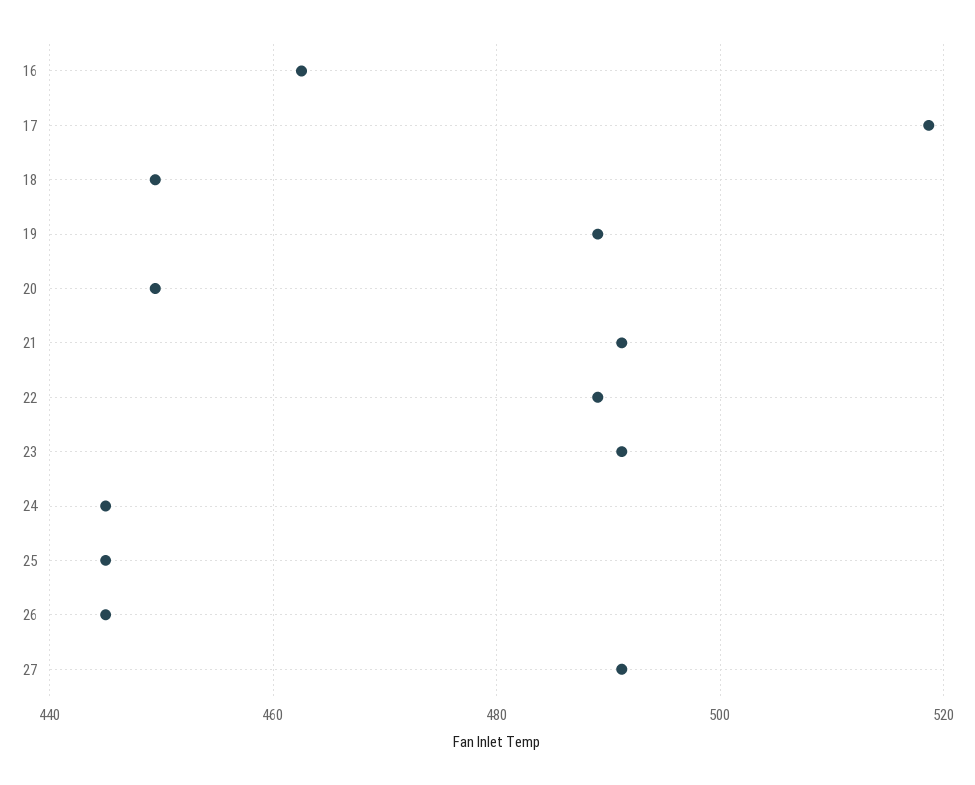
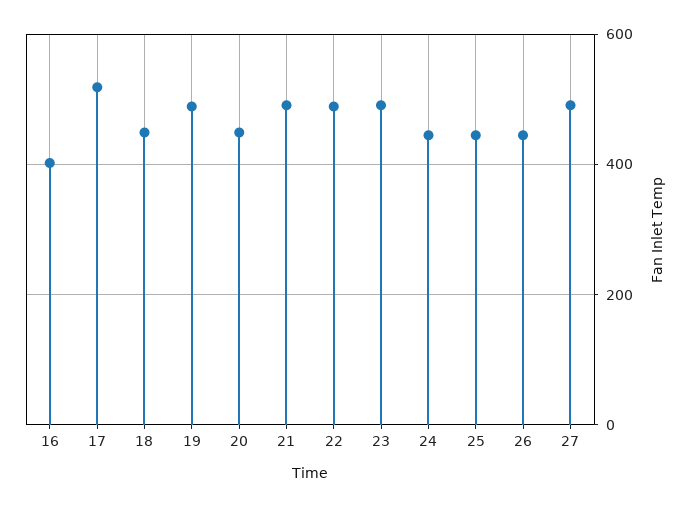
16: 462 -> 400

